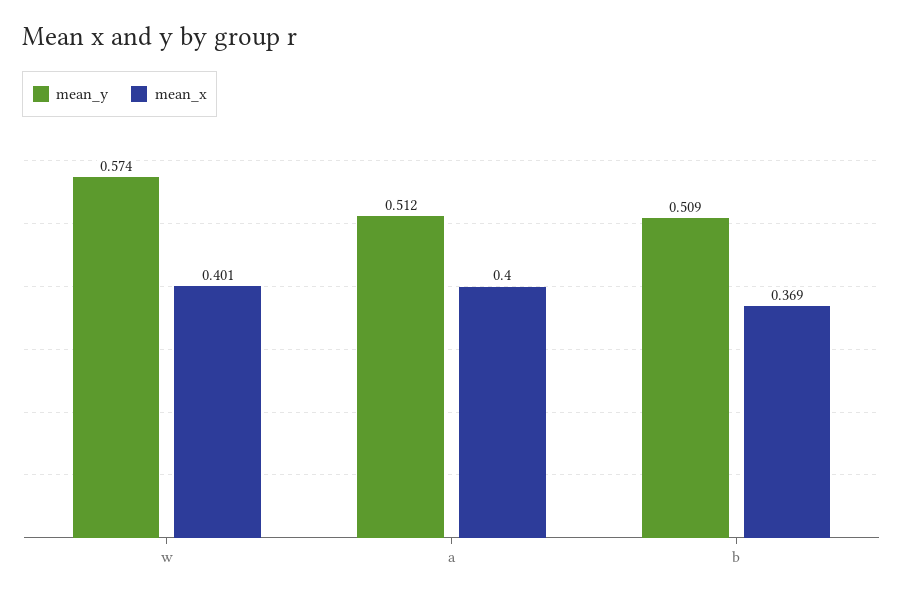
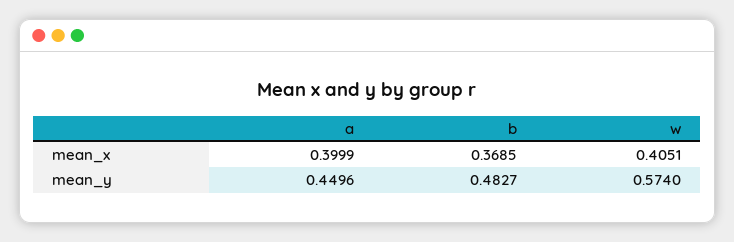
mean_x, w: 0.401 -> 0.4051
mean_y, a: 0.512 -> 0.4496
mean_y, b: 0.509 -> 0.4827

